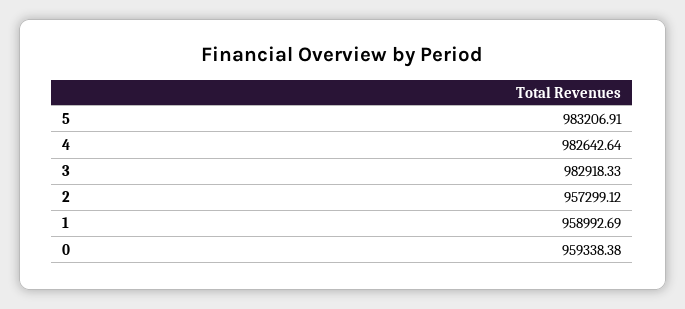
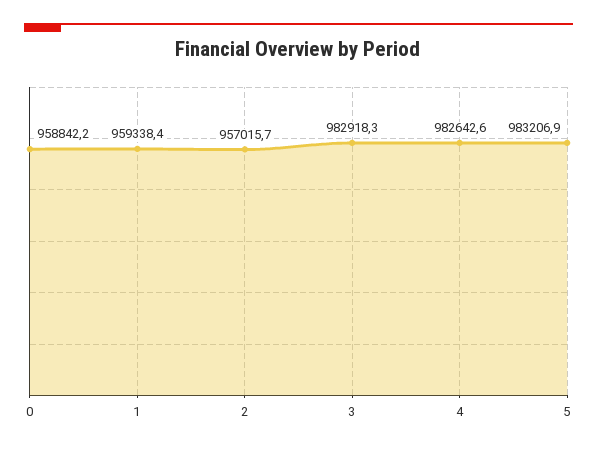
2: 957299.12 -> 957015.7
1: 958992.69 -> 959338.4
0: 959338.38 -> 958842.2

